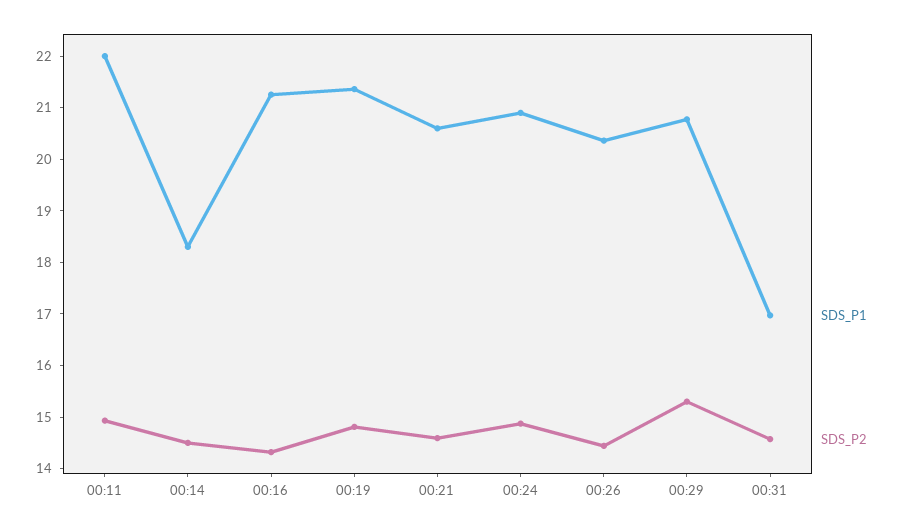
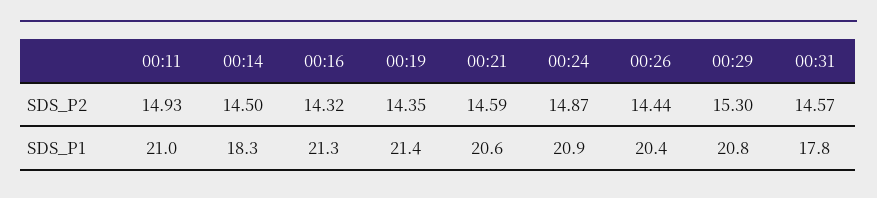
SDS_P1, 00:11: 22 -> 21
SDS_P2, 00:19: 14.8 -> 14.35
SDS_P1, 00:31: 17 -> 17.8

